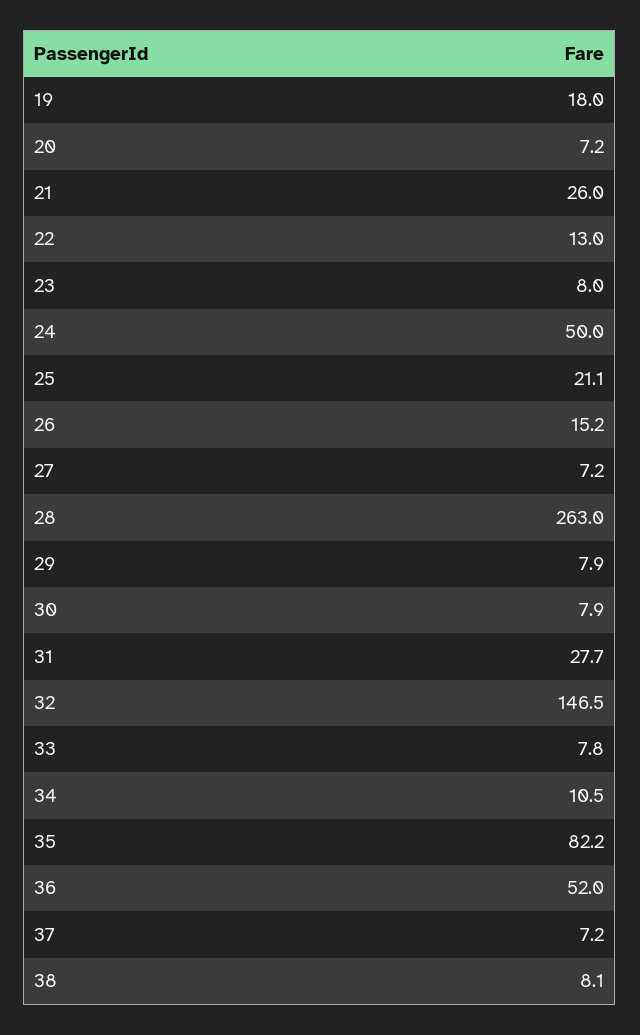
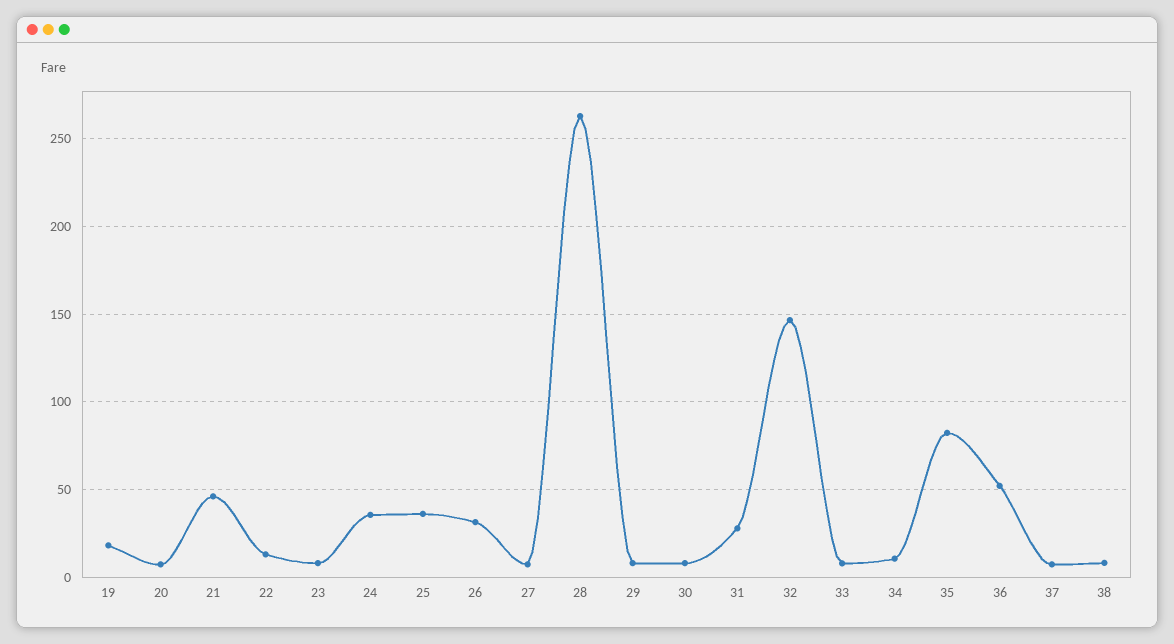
21: 26 -> 45
24: 50 -> 35
25: 21.1 -> 35
26: 15.2 -> 30

